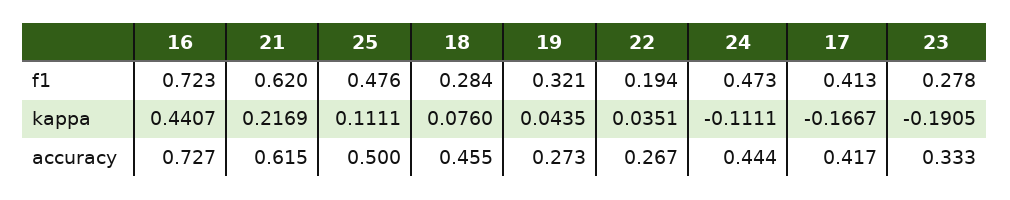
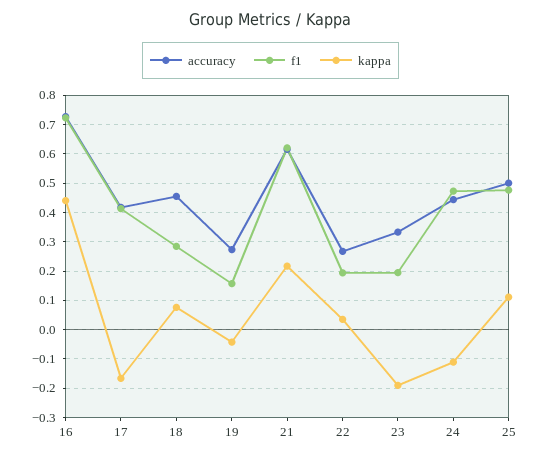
f1, 19: 0.321 -> 0.15
f1, 23: 0.278 -> 0.2
kappa, 19: 0.0435 -> -0.05

